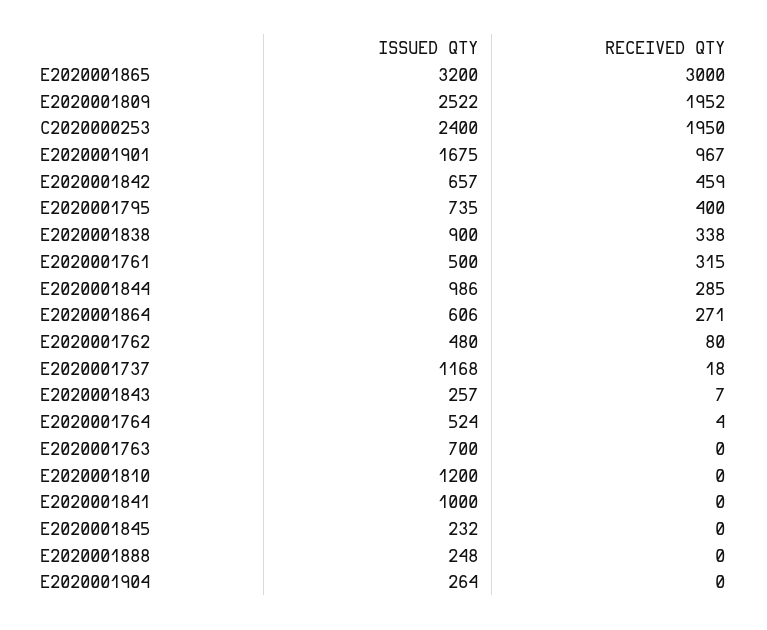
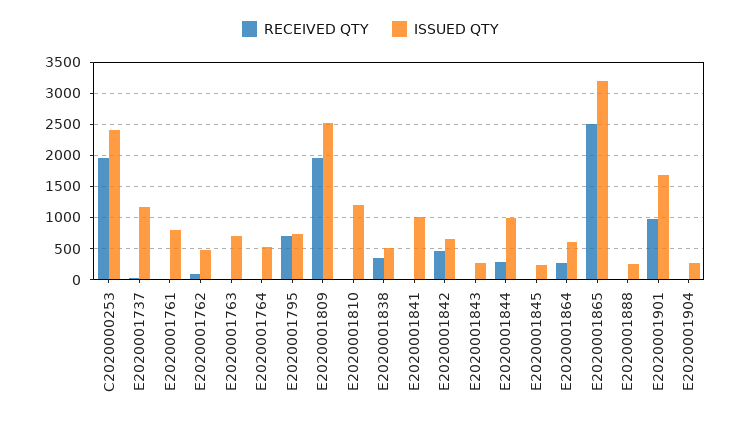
RECEIVED QTY, E2020001865: 3000 -> 2500
RECEIVED QTY, E2020001795: 400 -> 700
ISSUED QTY, E2020001838: 900 -> 500
ISSUED QTY, E2020001761: 500 -> 800
RECEIVED QTY, E2020001761: 315 -> 0

